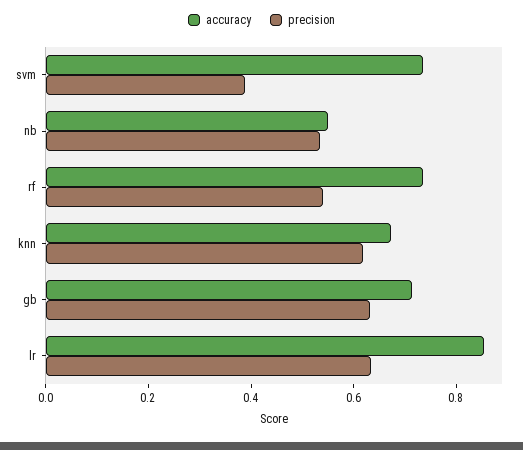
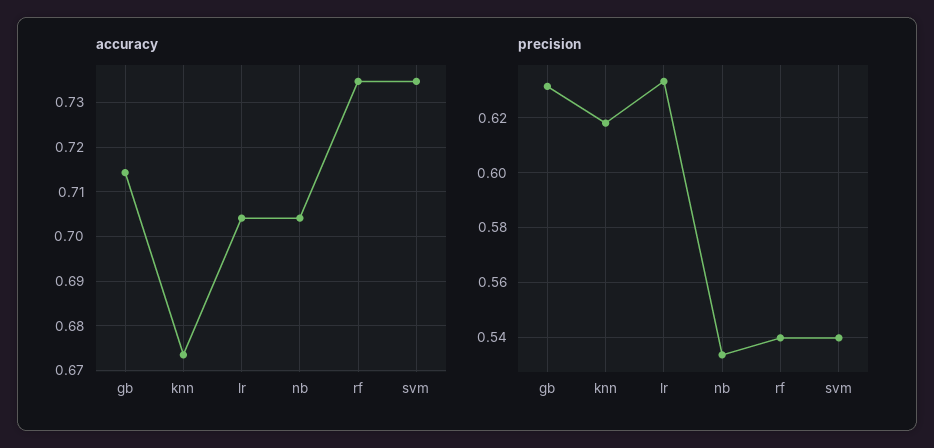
precision, svm: 0.4 -> 0.54
accuracy, nb: 0.55 -> 0.704
accuracy, lr: 0.85 -> 0.704

